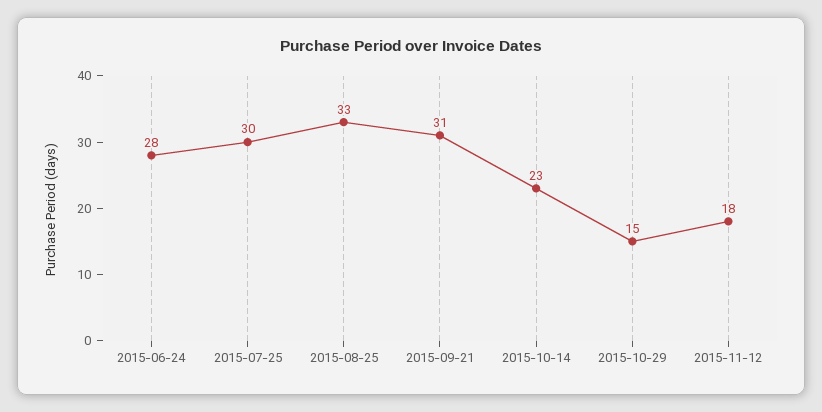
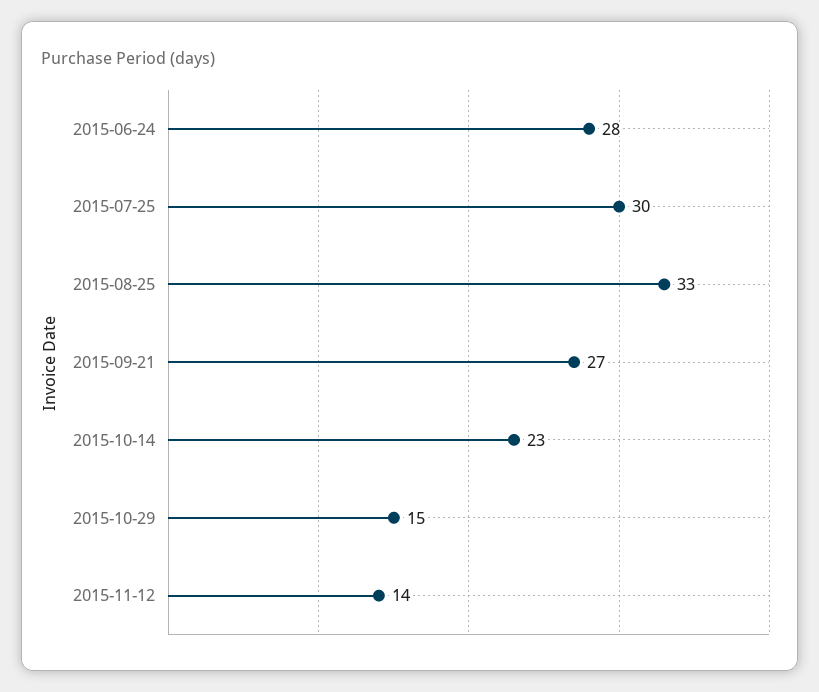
2015-09-21: 31 -> 27
2015-11-12: 18 -> 14

